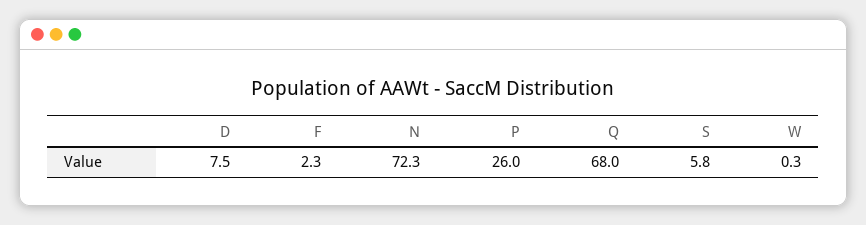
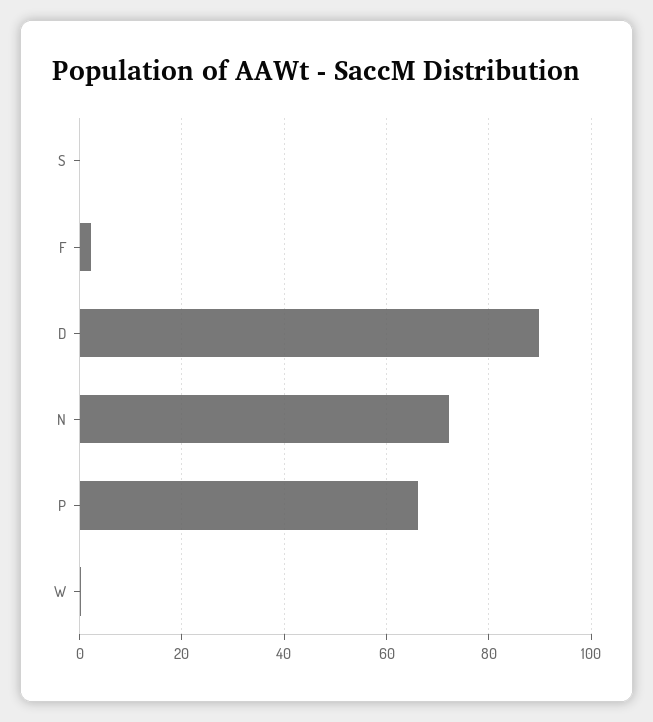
D: 7.5 -> 90
P: 26 -> 66
Q: 68 -> none
S: 5.8 -> 0

